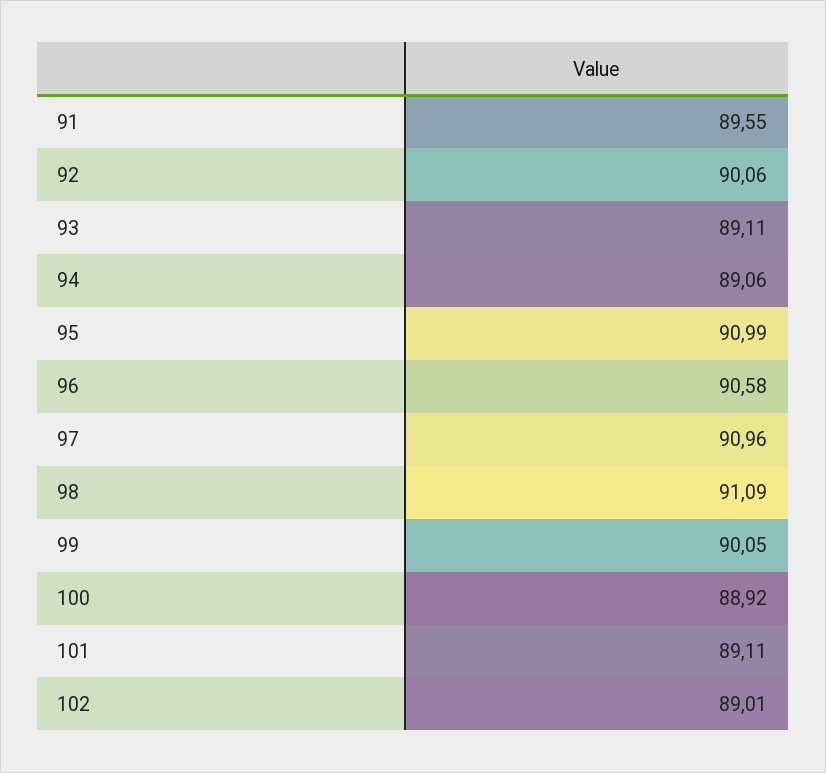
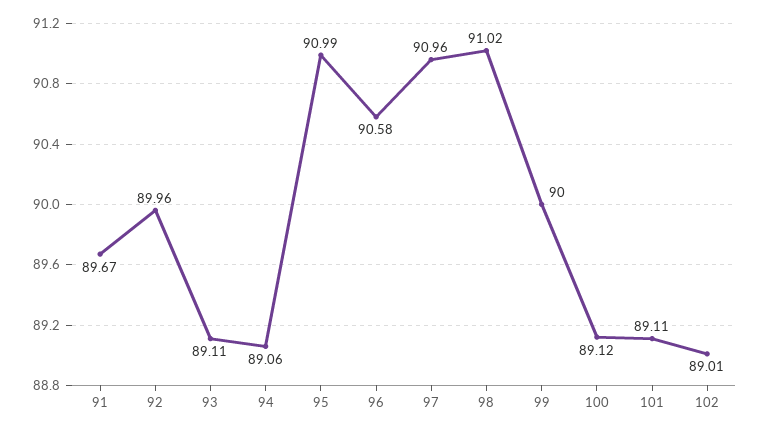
91: 89.55 -> 89.67
92: 90.06 -> 89.96
98: 91.09 -> 91.02
99: 90.05 -> 90
100: 88.92 -> 89.12

